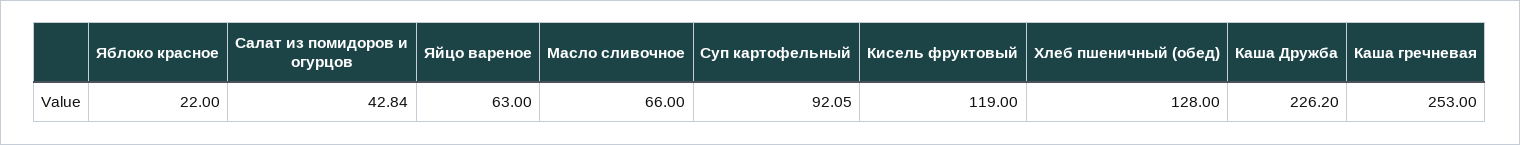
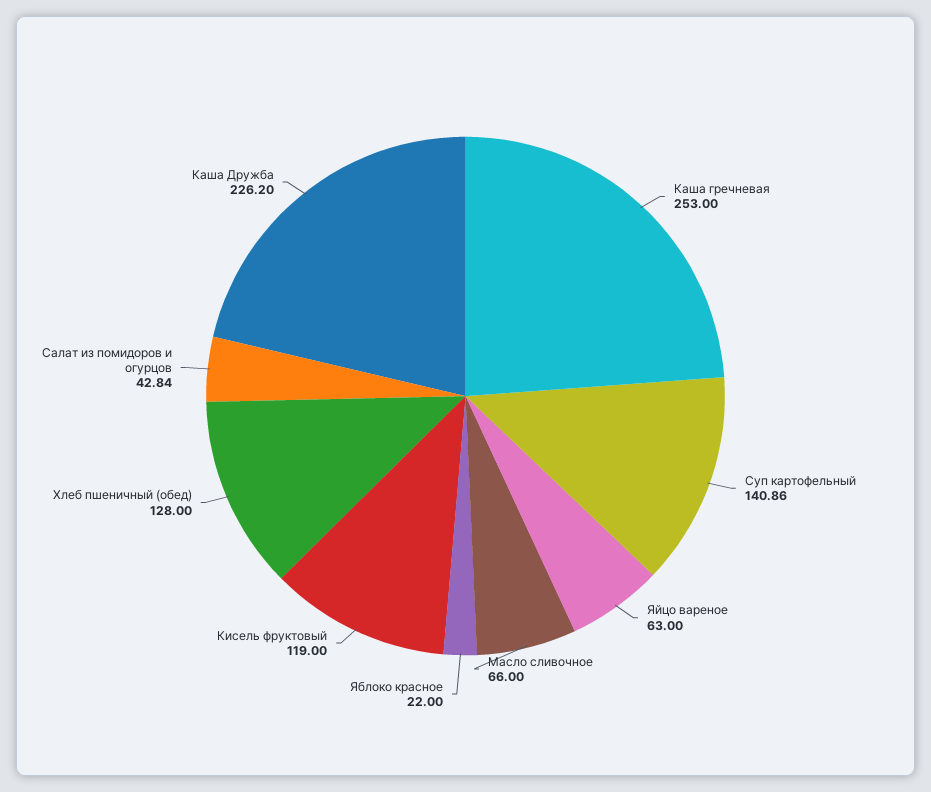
Суп картофельный: 92.05 -> 140.86

